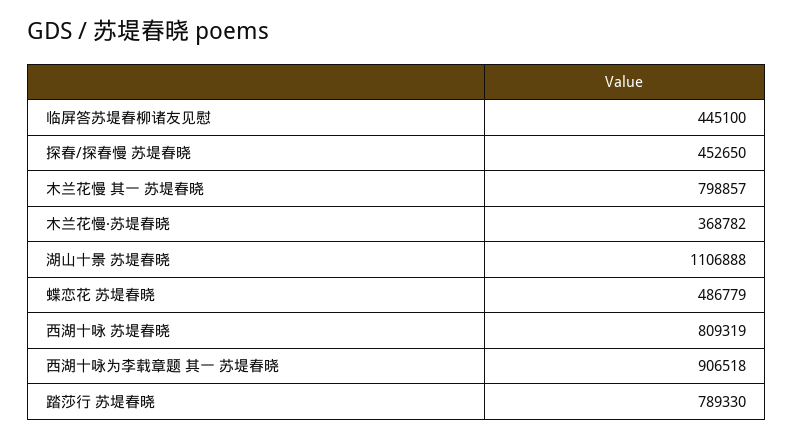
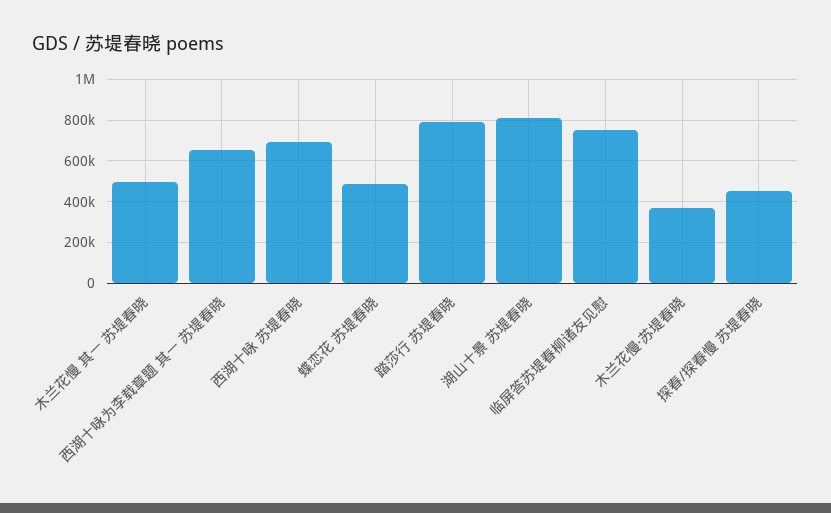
临屏答苏堤春柳诸友见慰: 445100 -> 750000
木兰花慢 其一 苏堤春晓: 798857 -> 500000
湖山十景 苏堤春晓: 1106888 -> 800000
西湖十咏 苏堤春晓: 809319 -> 700000
西湖十咏为李载章题 其一 苏堤春晓: 906518 -> 650000

